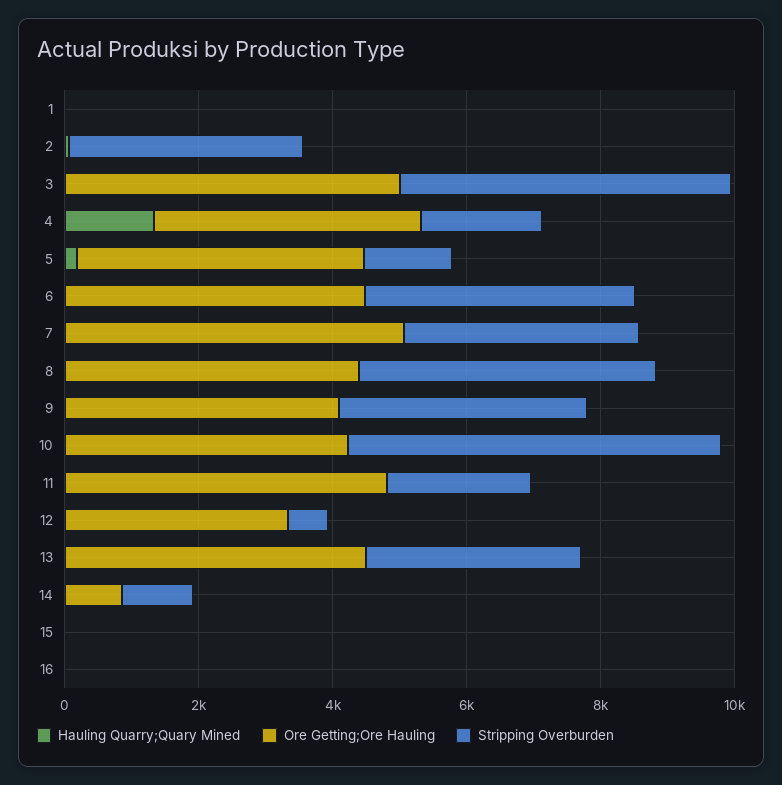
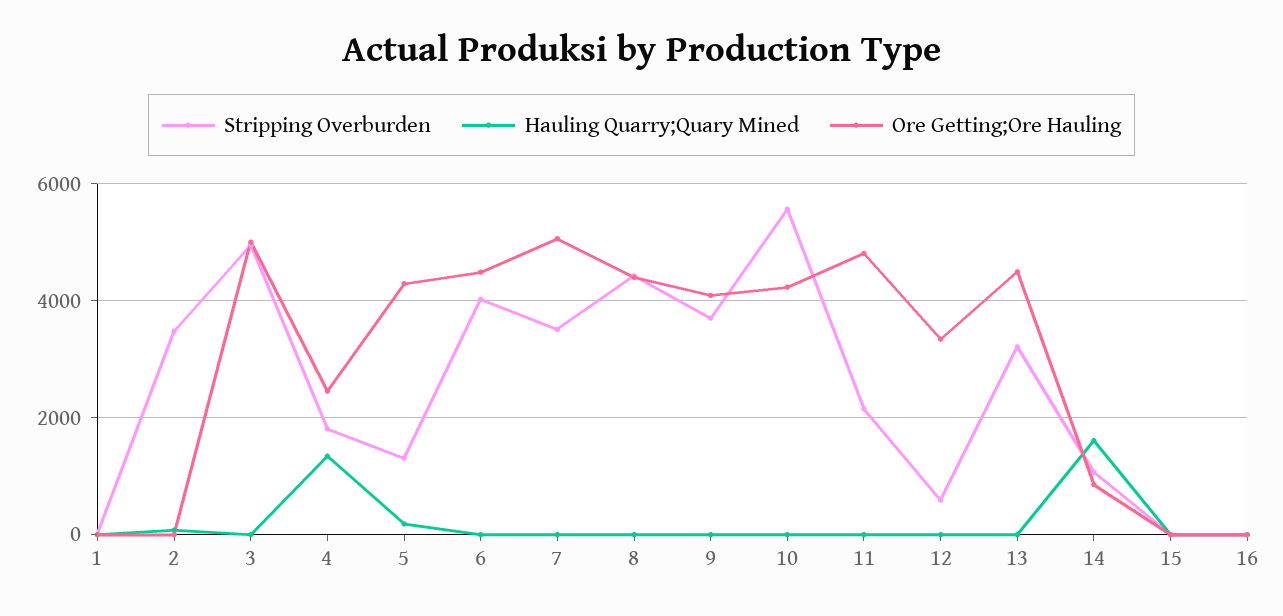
Ore Getting;Ore Hauling, 4: 4000 -> 2400
Hauling Quarry;Quary Mined, 14: 0 -> 1600

